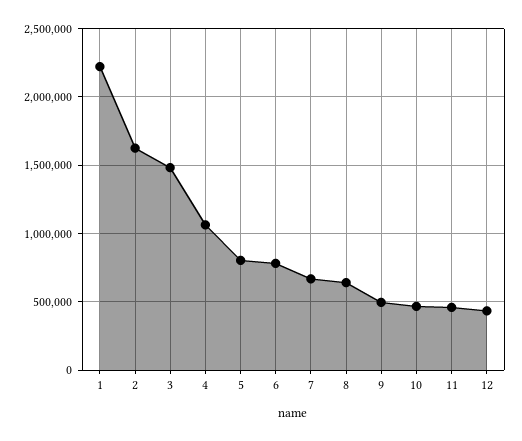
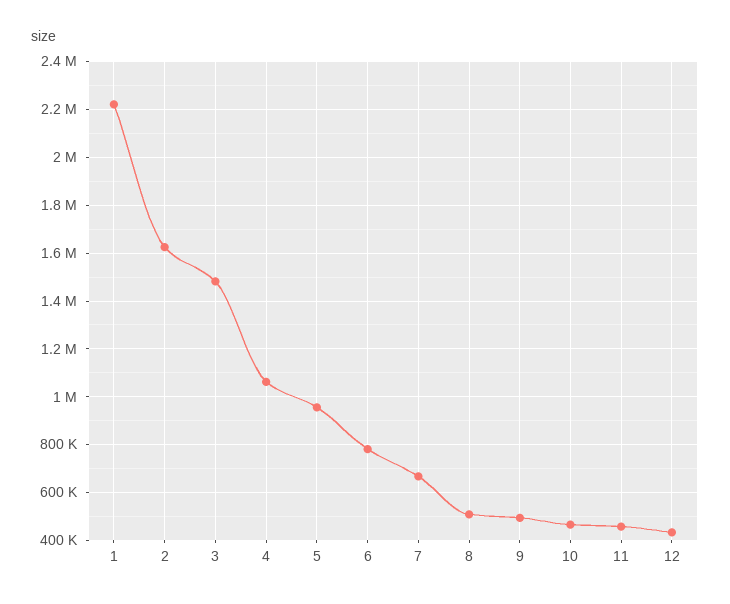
5: 800000 -> 950000
8: 650000 -> 500000

